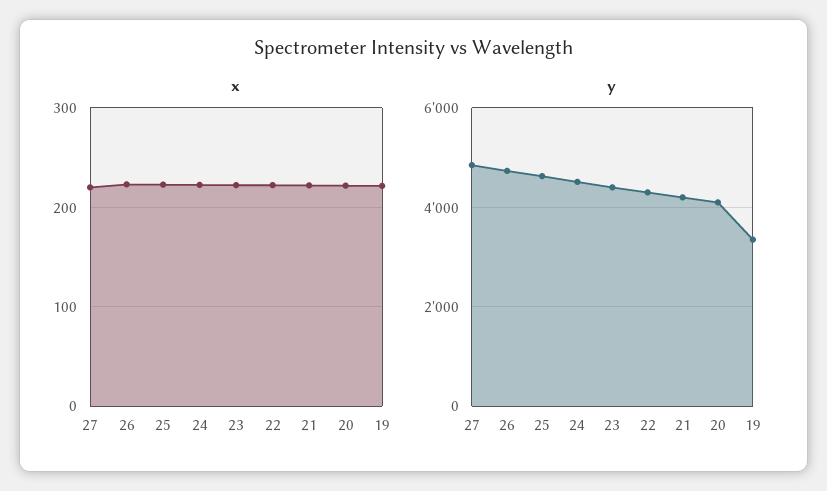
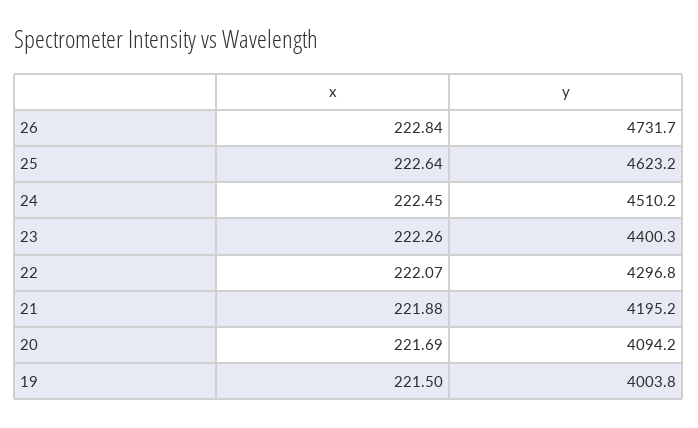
x, 27: 220 -> none
y, 27: 4800 -> none
y, 19: 3400 -> 4003.8

